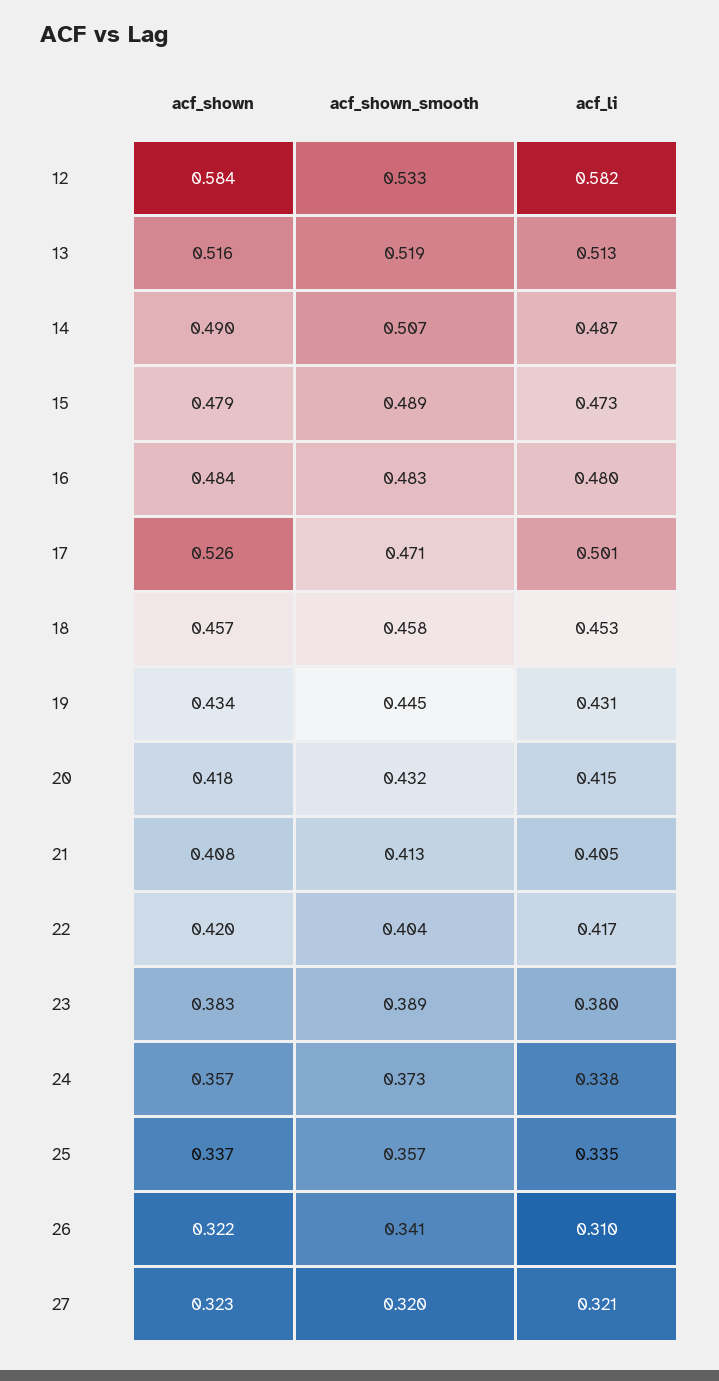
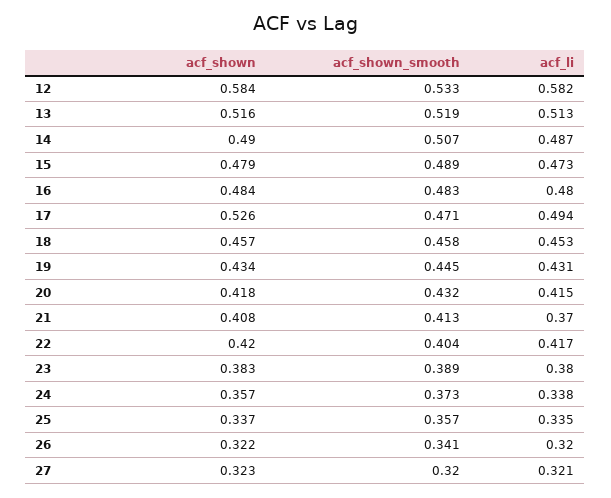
acf_li, 17: 0.501 -> 0.494
acf_li, 21: 0.405 -> 0.37
acf_li, 26: 0.31 -> 0.32

